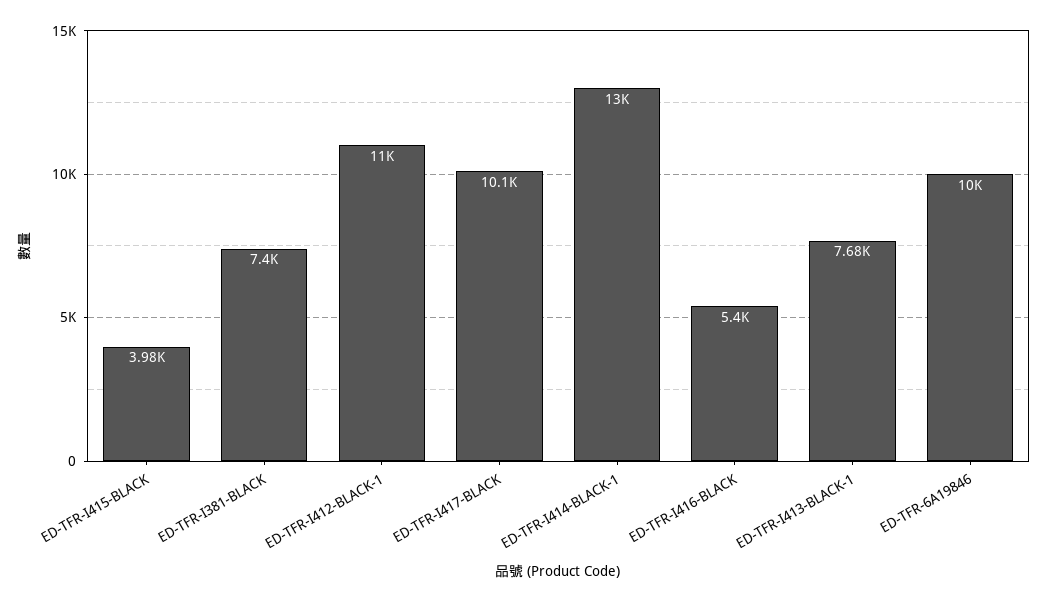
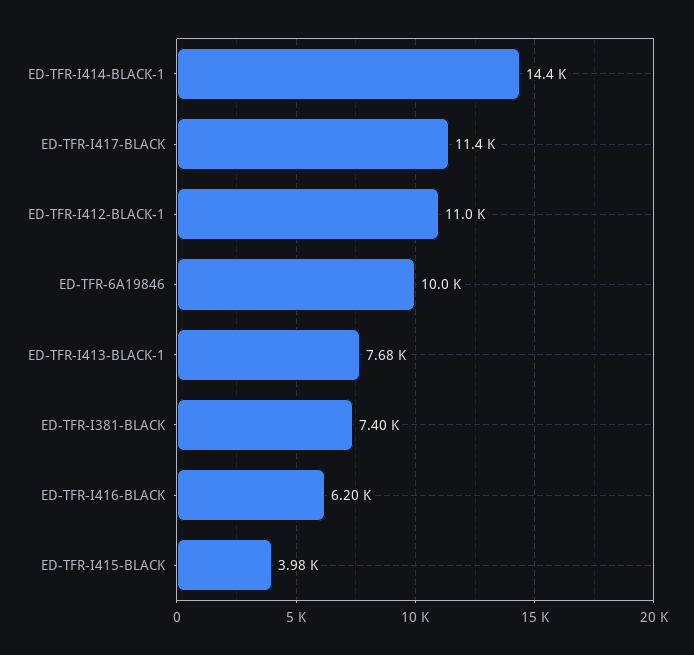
ED-TFR-I417-BLACK: 10100 -> 11400
ED-TFR-I414-BLACK-1: 13000 -> 14400
ED-TFR-I416-BLACK: 5400 -> 6200

